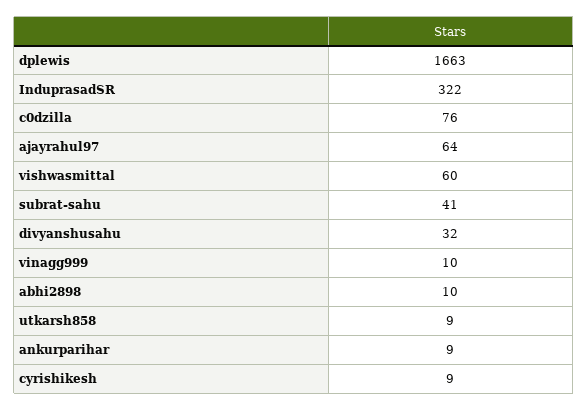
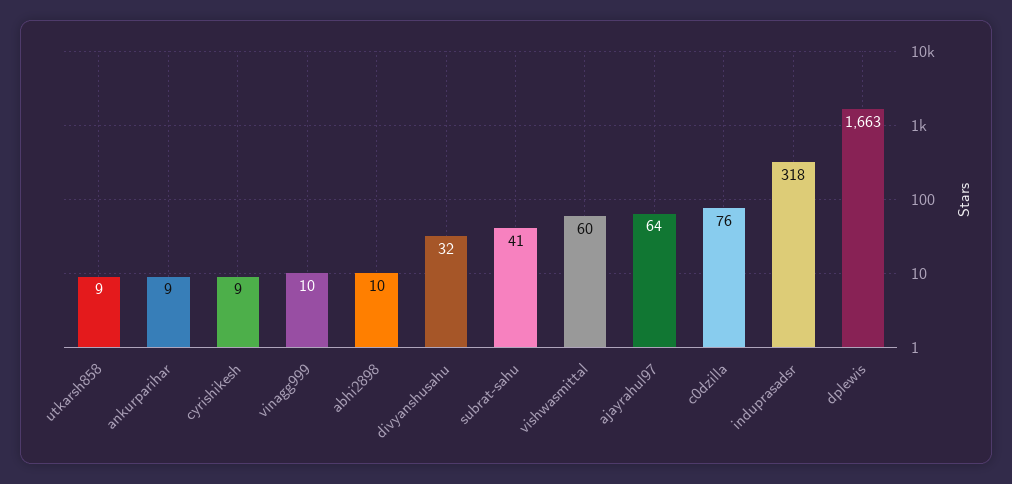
InduprasadSR: 322 -> 318

